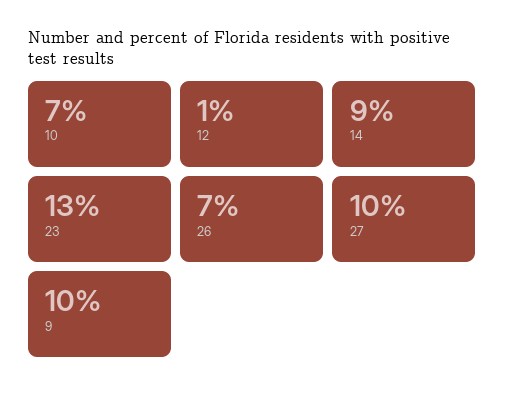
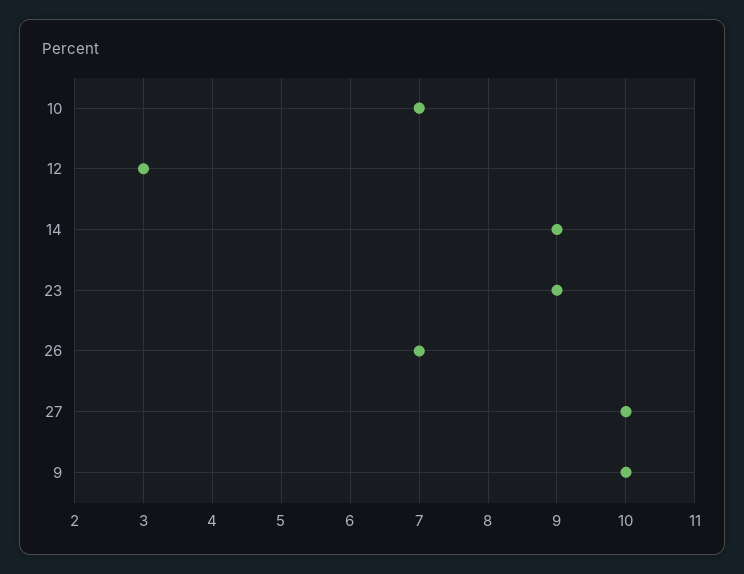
12: 1 -> 3
23: 13 -> 9

